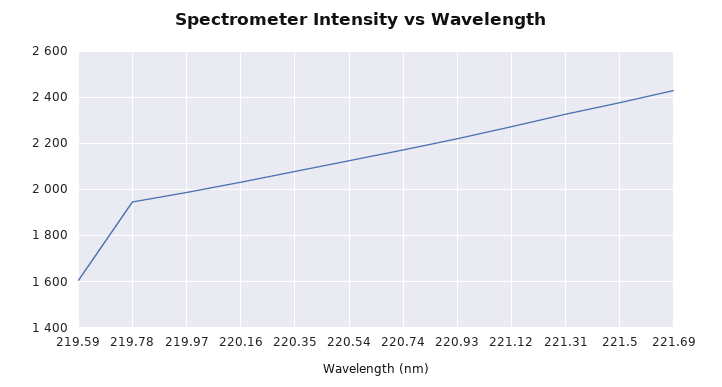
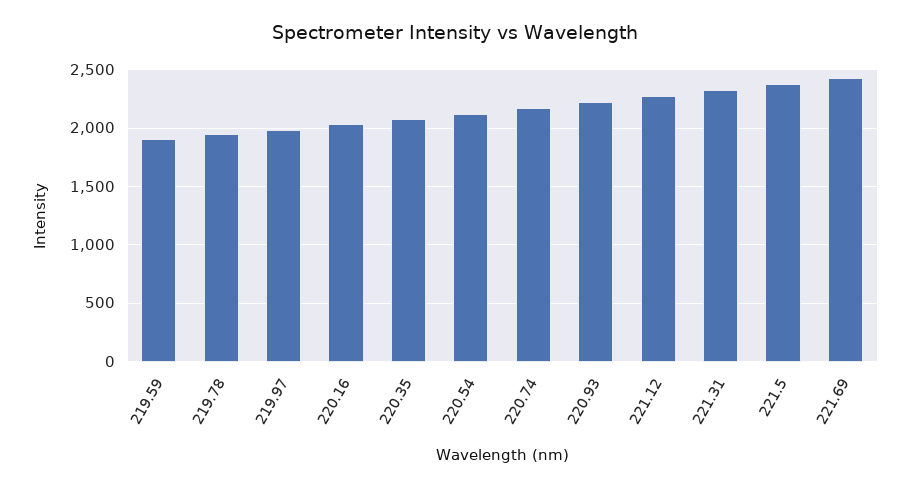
219.59: 1600 -> 1900

